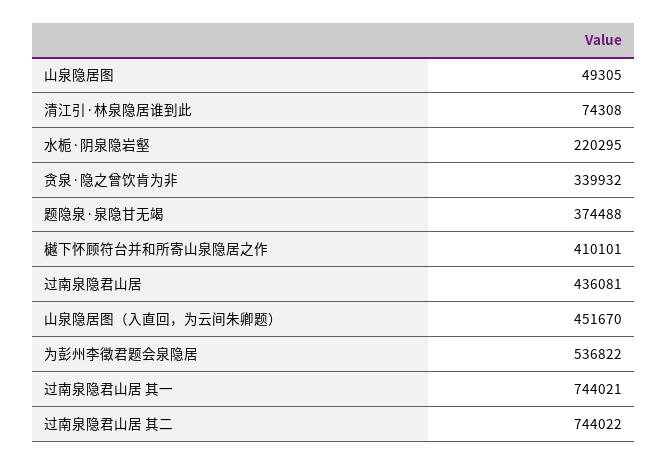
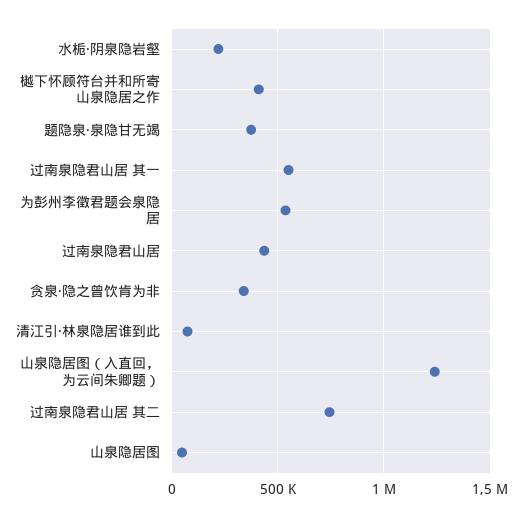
山泉隐居图（入直回，为云间朱卿题）: 451670 -> 1250000
过南泉隐君山居 其一: 744021 -> 550000

